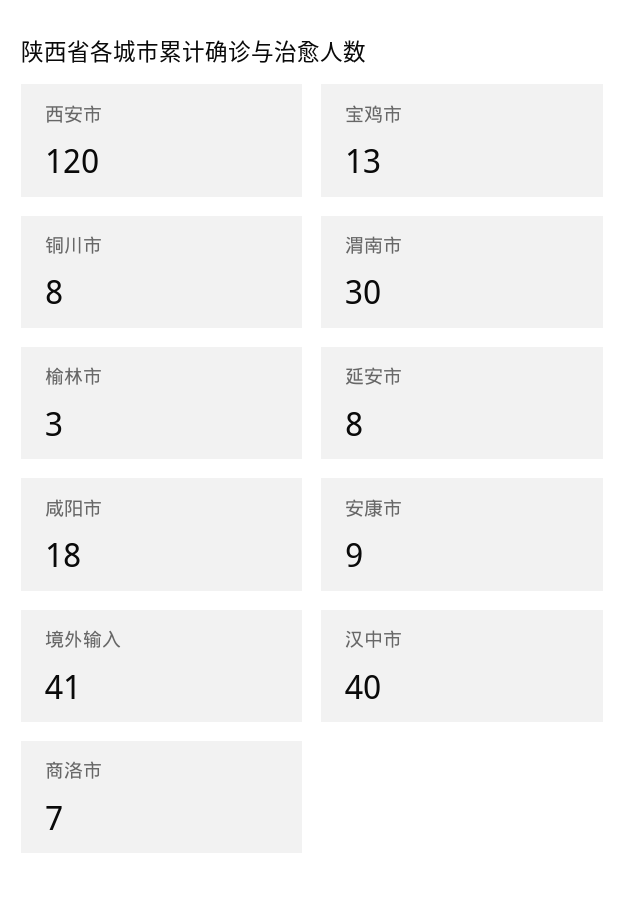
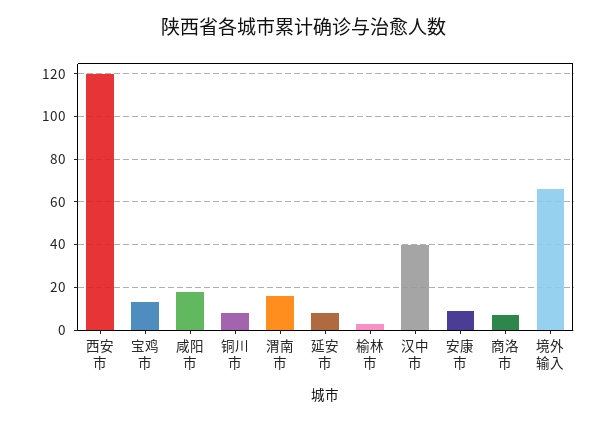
渭南市: 30 -> 15
境外输入: 41 -> 65

